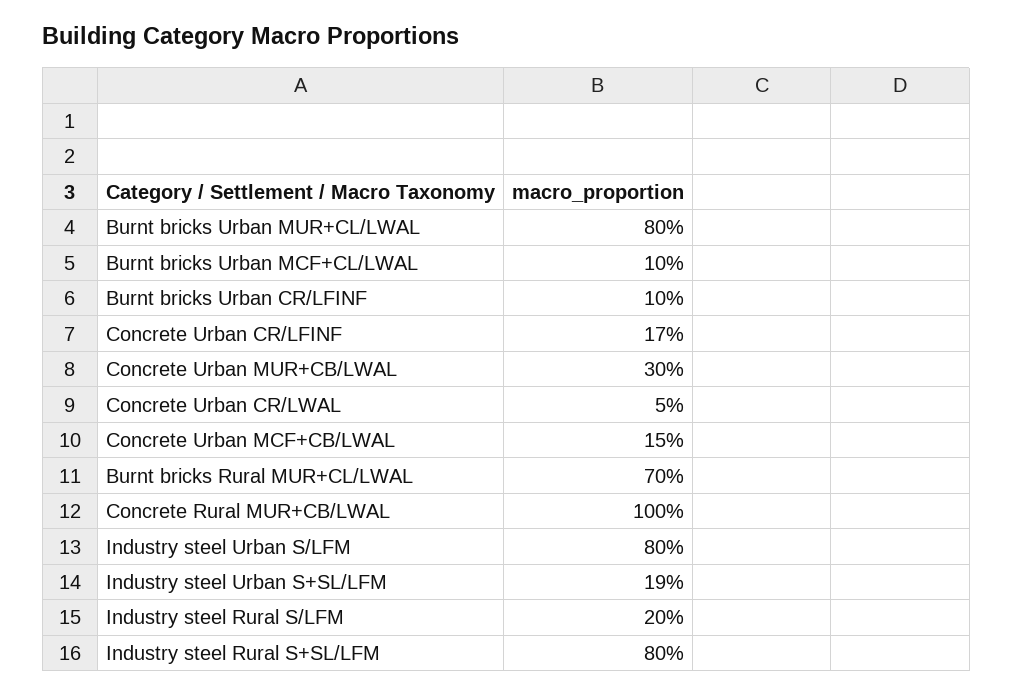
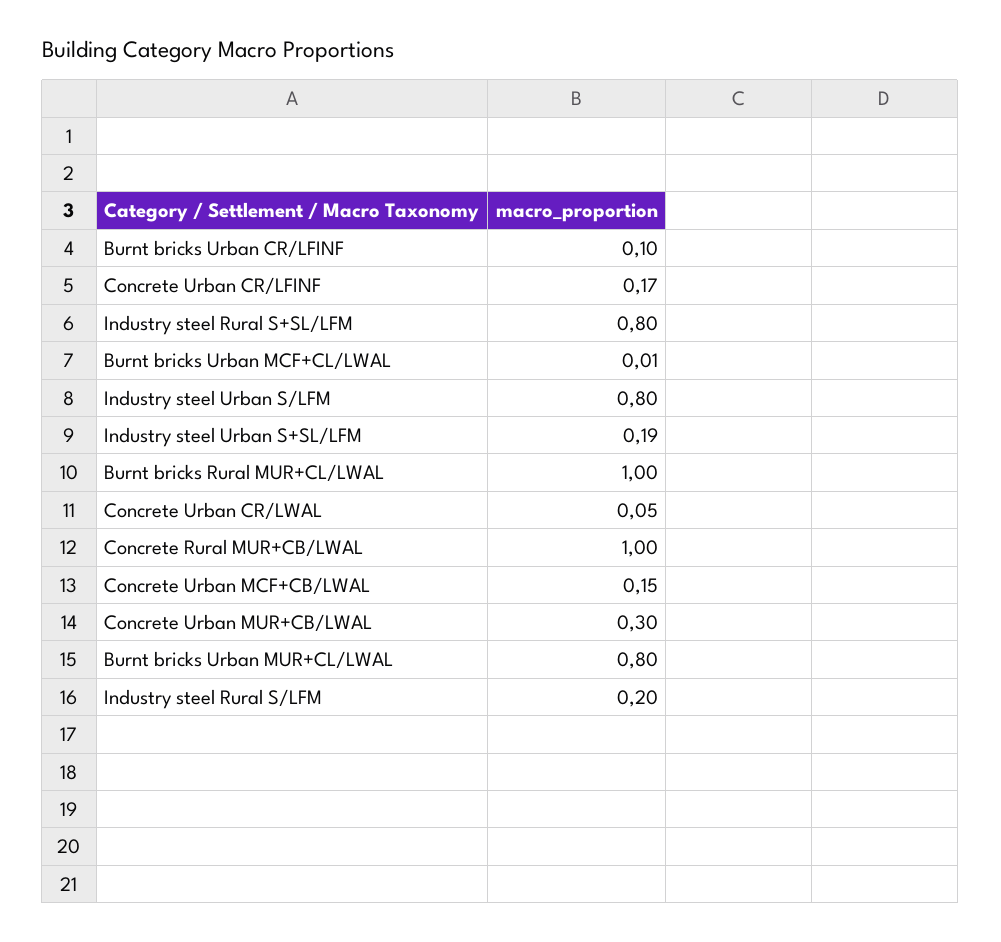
Burnt bricks Urban MCF+CL/LWAL: 0.1 -> 0.01
Burnt bricks Rural MUR+CL/LWAL: 0.7 -> 1

